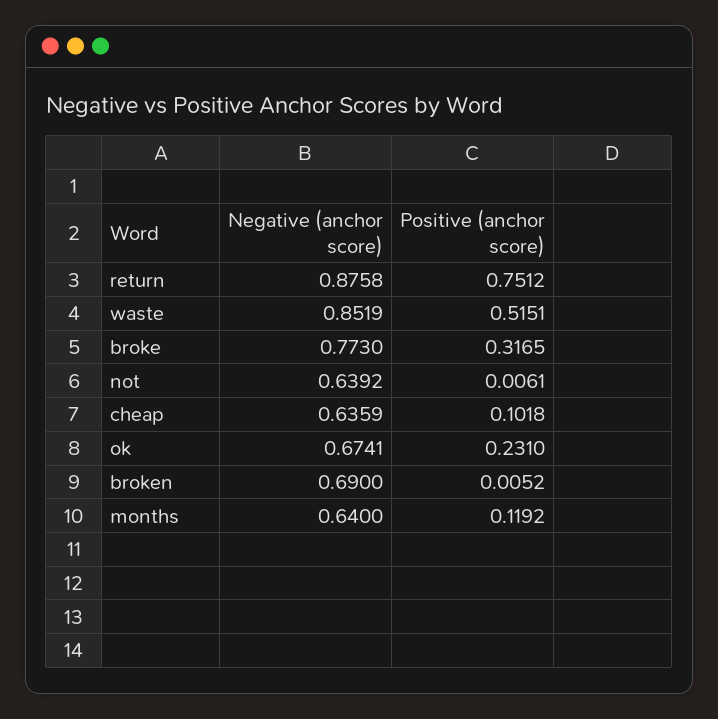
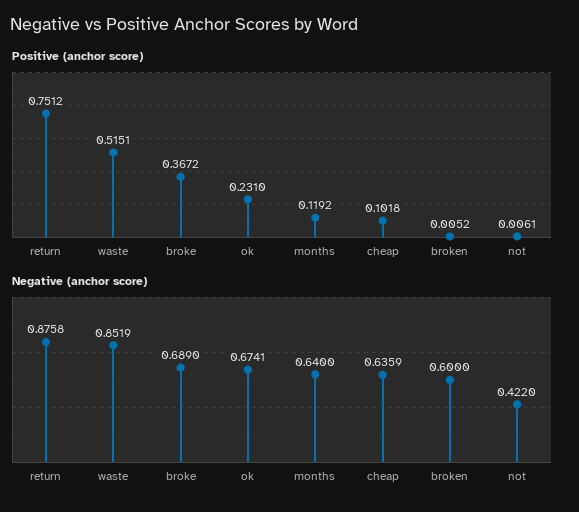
Negative (anchor score), broke: 0.773 -> 0.689
Positive (anchor score), broke: 0.3165 -> 0.3672
Negative (anchor score), not: 0.6392 -> 0.422
Negative (anchor score), broken: 0.69 -> 0.6

